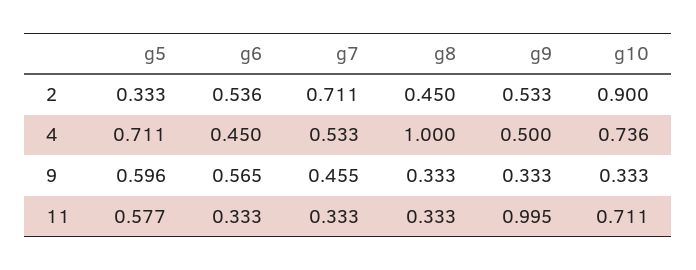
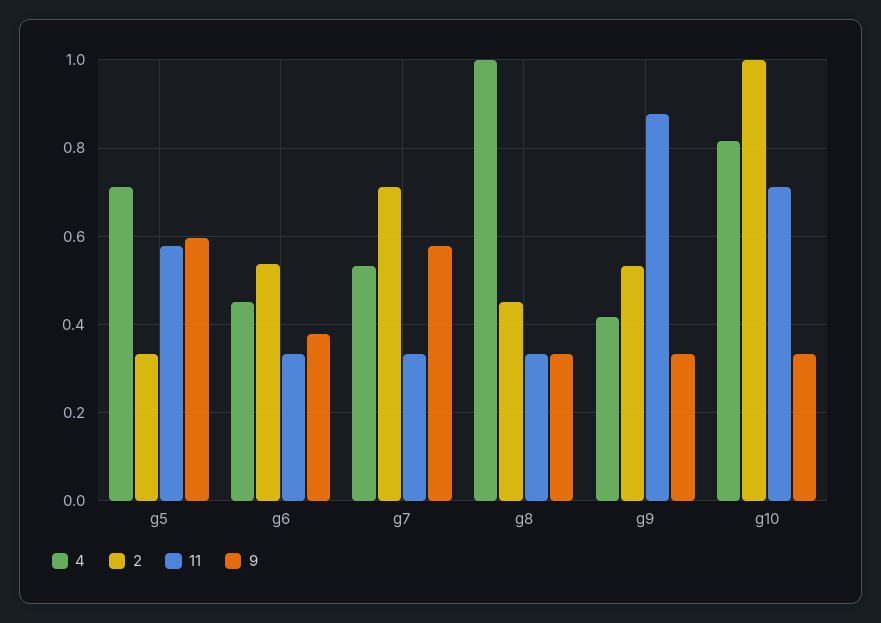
2, g10: 0.9 -> 1
4, g9: 0.5 -> 0.42
4, g10: 0.736 -> 0.82
9, g6: 0.565 -> 0.38
9, g7: 0.455 -> 0.58
11, g9: 0.995 -> 0.88

